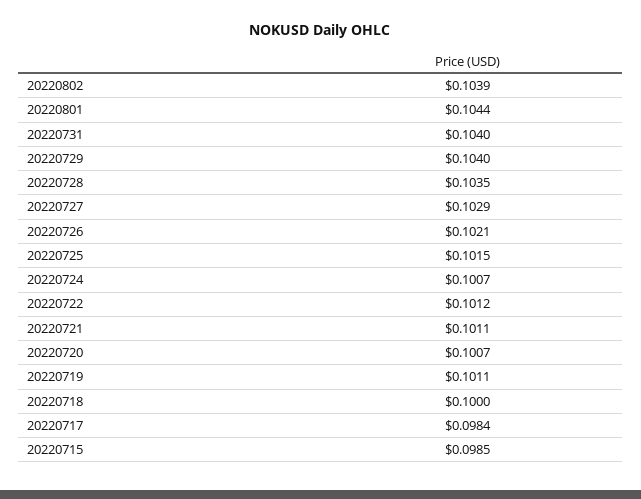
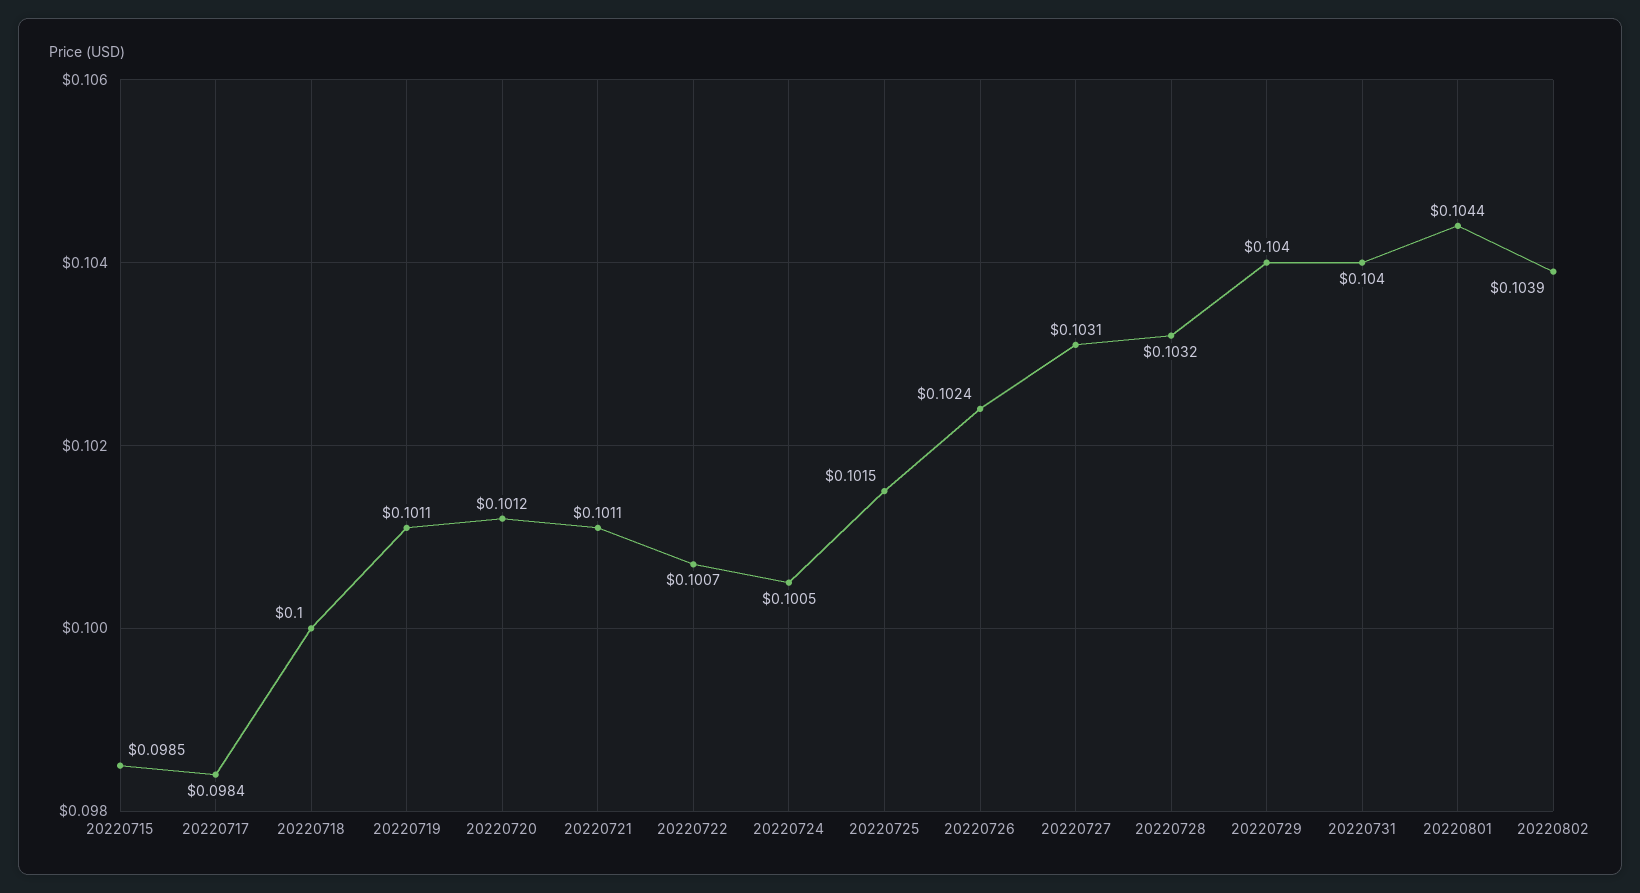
20220728: 0.1035 -> 0.1032
20220727: 0.1029 -> 0.1031
20220726: 0.1021 -> 0.1024
20220724: 0.1007 -> 0.1005
20220722: 0.1012 -> 0.1007
20220720: 0.1007 -> 0.1012

